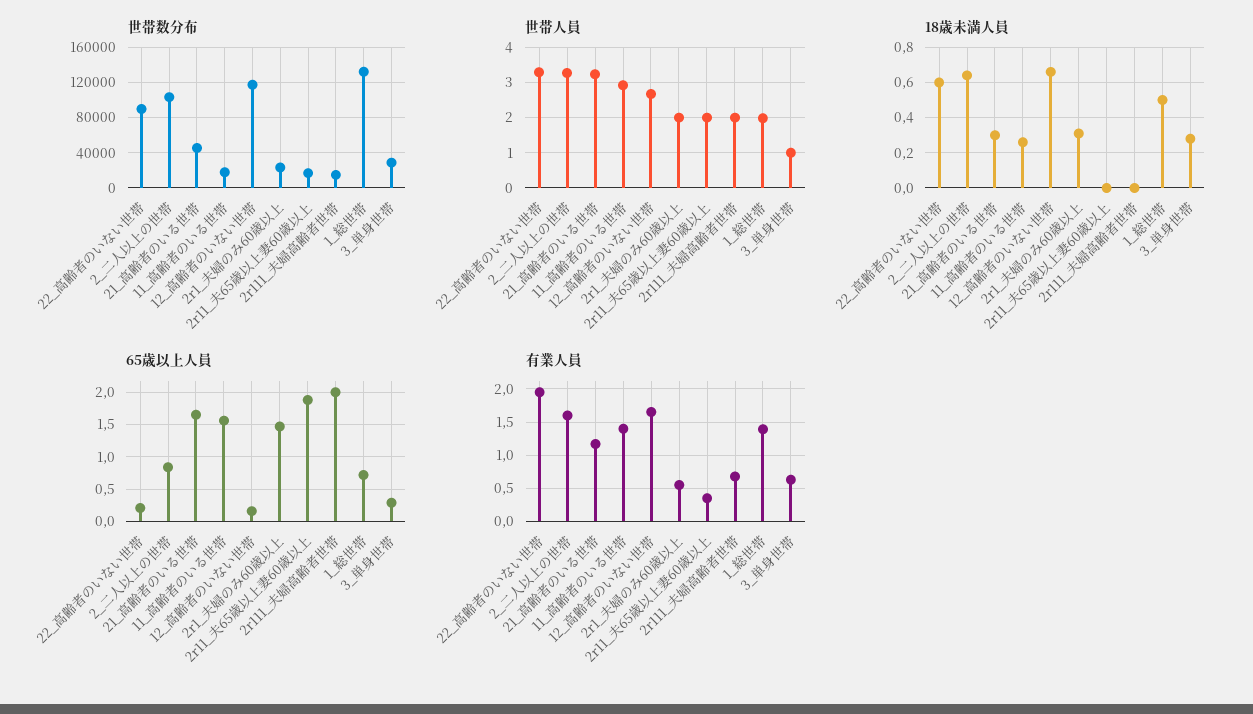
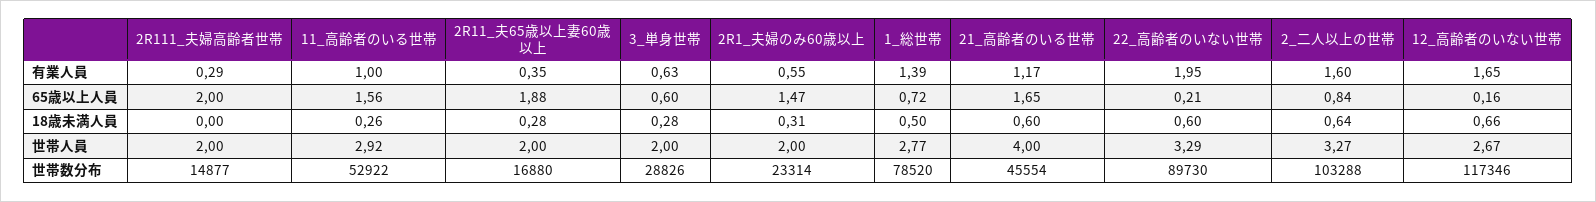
世帯数分布, 11_高齢者のいる世帯: 20000 -> 52922
世帯数分布, 1_総世帯: 130000 -> 78520
世帯人員, 21_高齢者のいる世帯: 3.2 -> 4
世帯人員, 1_総世帯: 2 -> 2.77
世帯人員, 3_単身世帯: 1 -> 2
18歳未満人員, 21_高齢者のいる世帯: 0.3 -> 0.6
18歳未満人員, 2r11_夫65歳以上妻60歳以上: 0 -> 0.28
65歳以上人員, 3_単身世帯: 0.3 -> 0.6
有業人員, 11_高齢者のいる世帯: 1.4 -> 1
有業人員, 2r111_夫婦高齢者世帯: 0.7 -> 0.29

